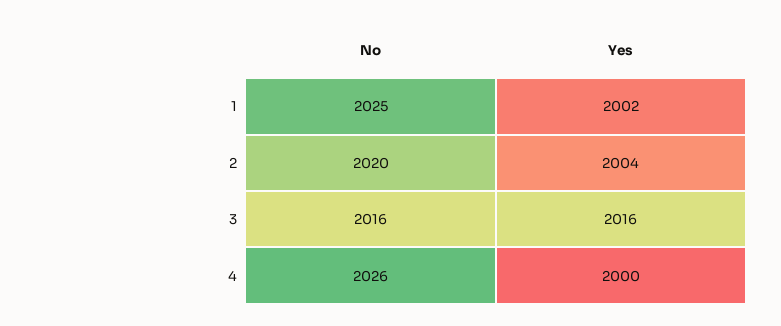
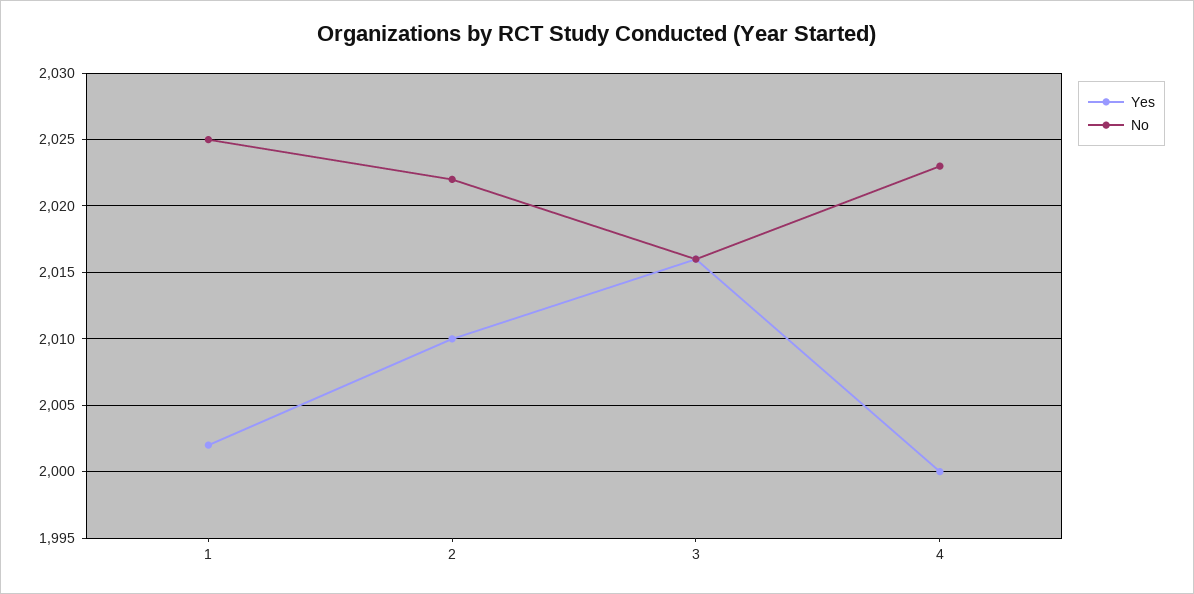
No, 2: 2020 -> 2022
Yes, 2: 2004 -> 2010
No, 4: 2026 -> 2023

